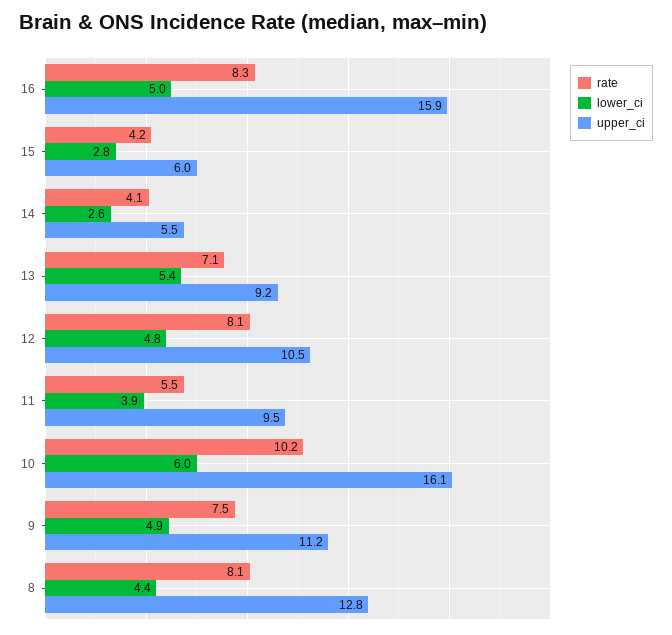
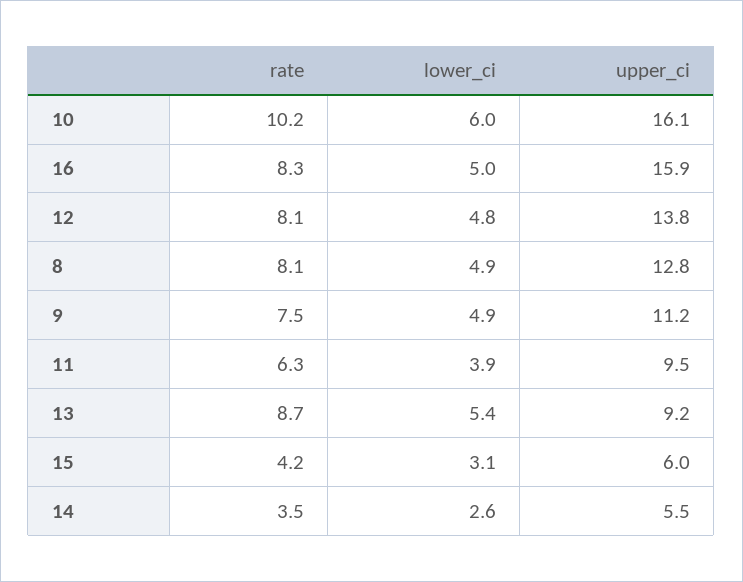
lower_ci, 15: 2.8 -> 3.1
rate, 14: 4.1 -> 3.5
rate, 13: 7.1 -> 8.7
upper_ci, 12: 10.5 -> 13.8
rate, 11: 5.5 -> 6.3
lower_ci, 8: 4.4 -> 4.9

